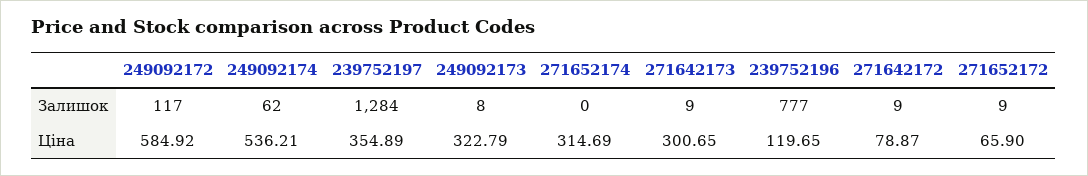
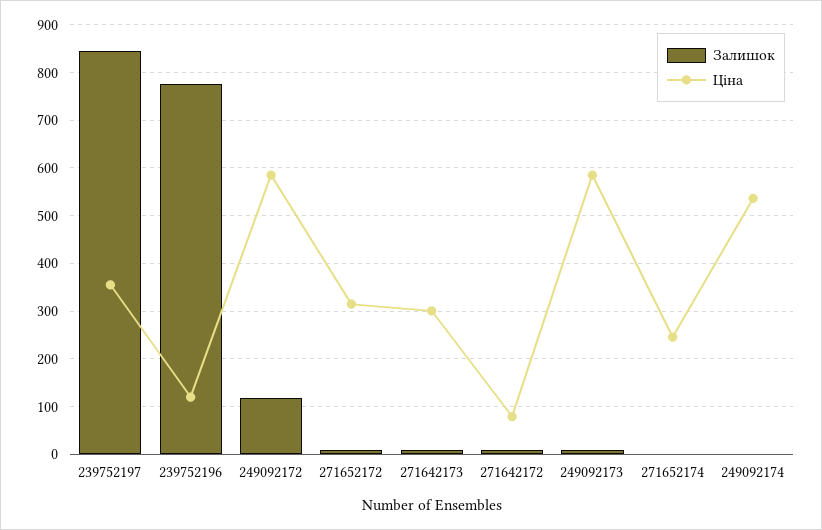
Залишок, 249092174: 62 -> 0
Залишок, 239752197: 1284 -> 840
Ціна, 249092173: 322.79 -> 580
Ціна, 271652174: 314.69 -> 240
Ціна, 271652172: 65.9 -> 320

